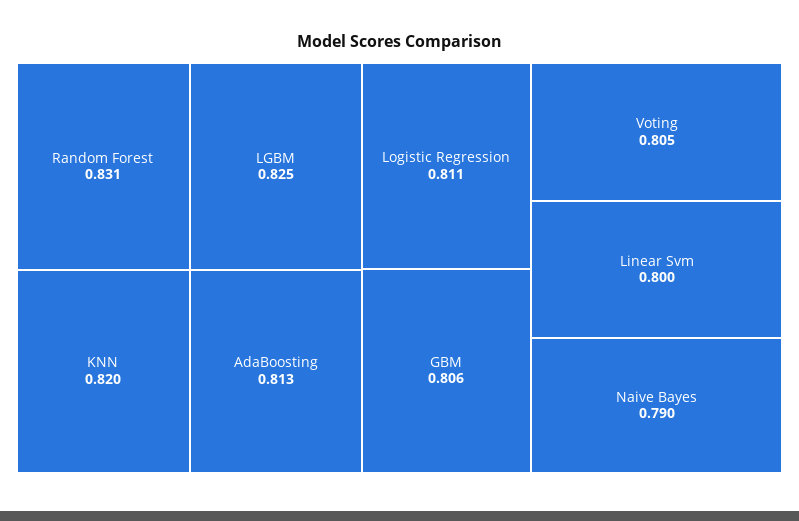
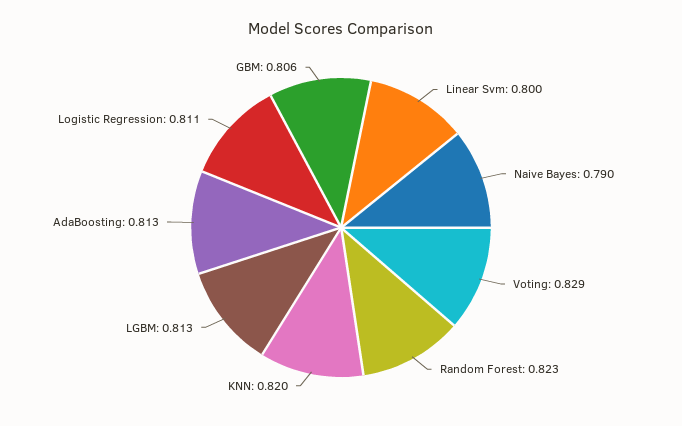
Random Forest: 0.831 -> 0.823
LGBM: 0.825 -> 0.813
Voting: 0.805 -> 0.829

